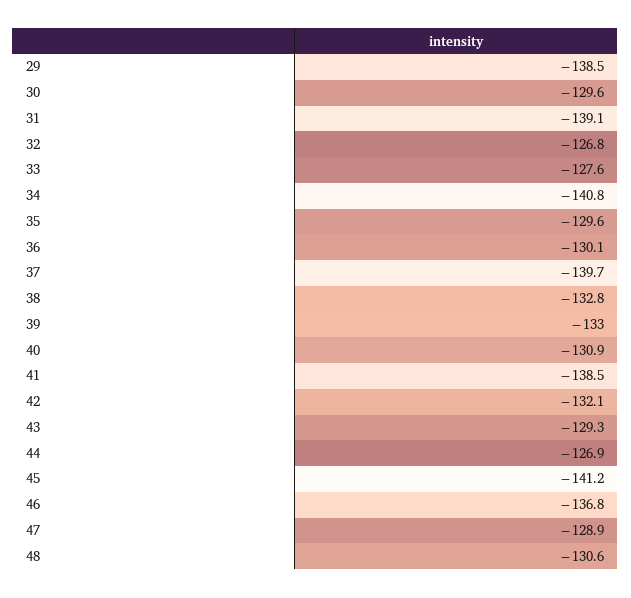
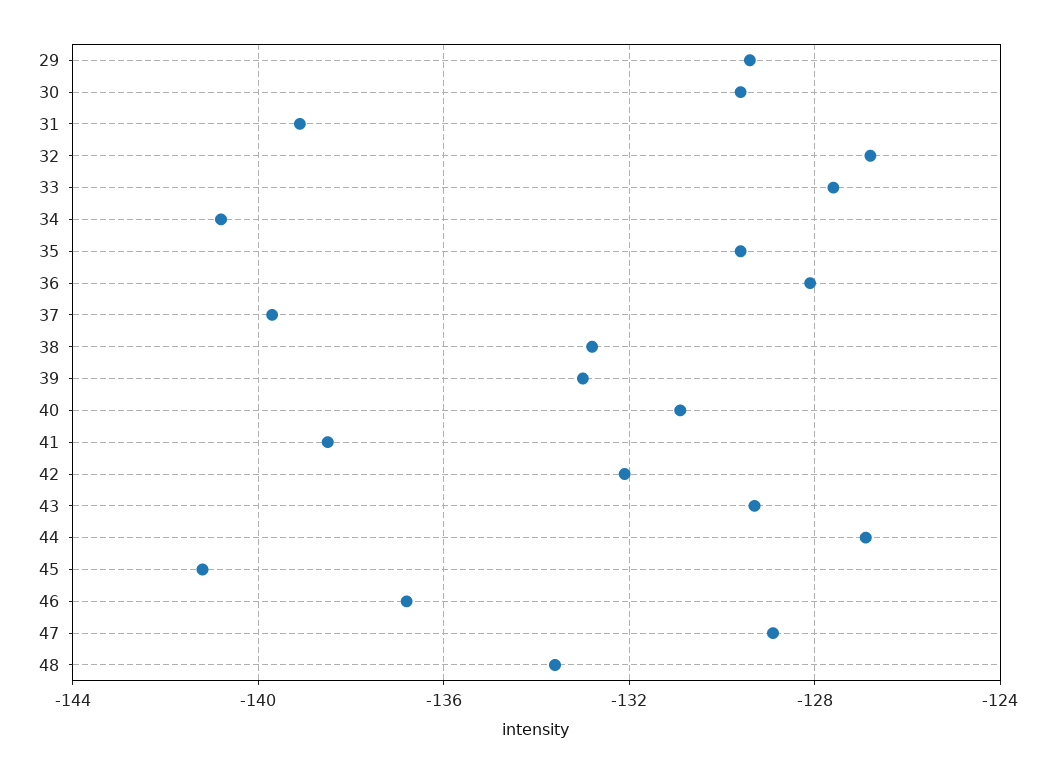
29: -138.5 -> -129.5
36: -130.1 -> -128
48: -130.6 -> -133.5

